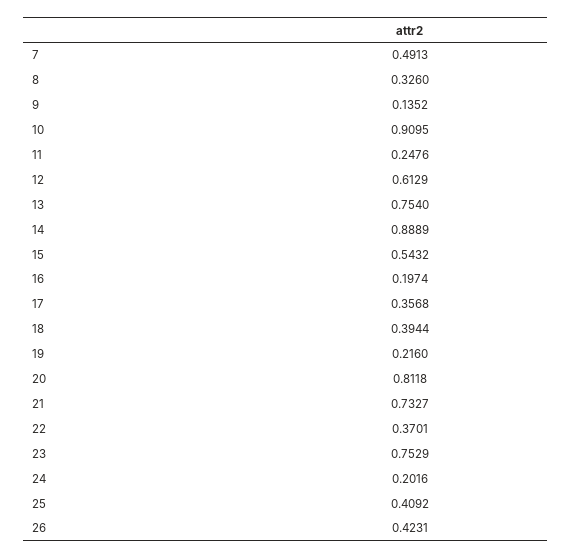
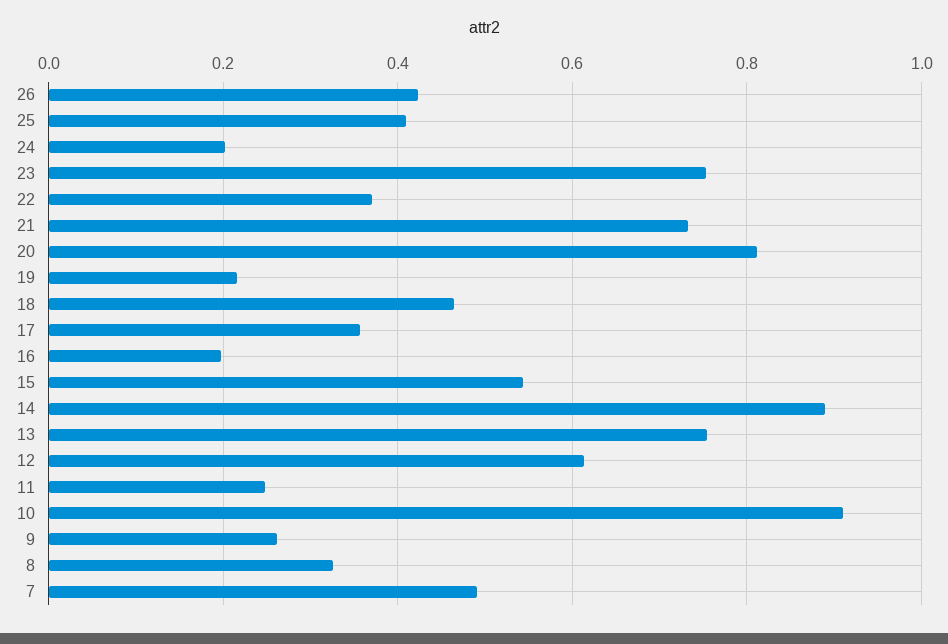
9: 0.1352 -> 0.26
18: 0.3944 -> 0.46

